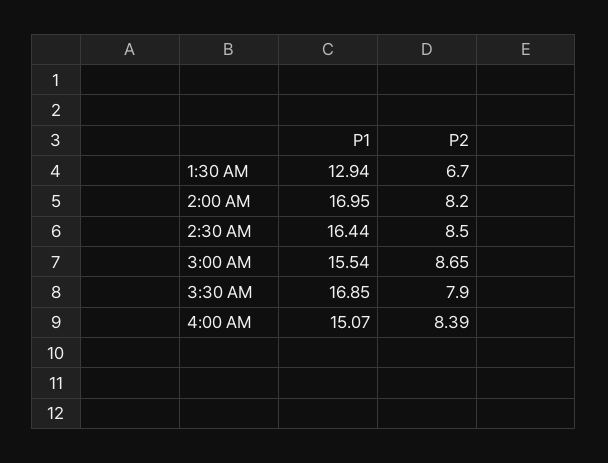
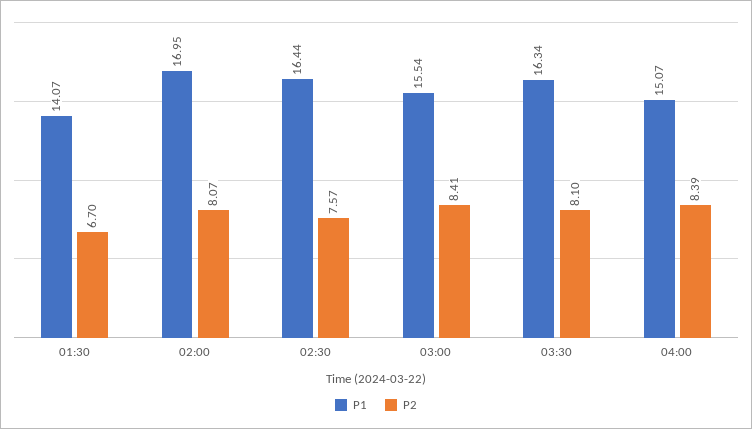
P1, 1:30 AM: 12.94 -> 14.07
P2, 2:00 AM: 8.2 -> 8.07
P2, 2:30 AM: 8.5 -> 7.57
P2, 3:00 AM: 8.65 -> 8.41
P1, 3:30 AM: 16.85 -> 16.34
P2, 3:30 AM: 7.9 -> 8.1

